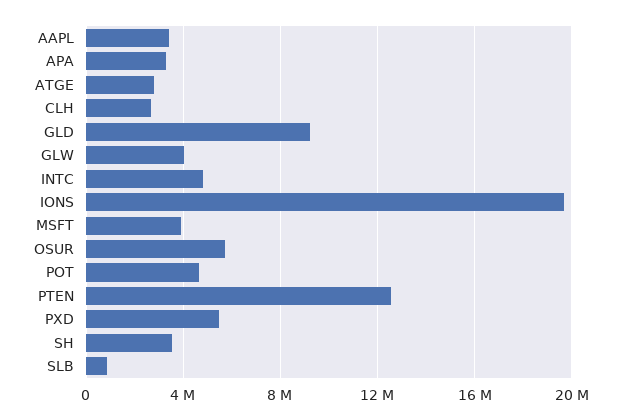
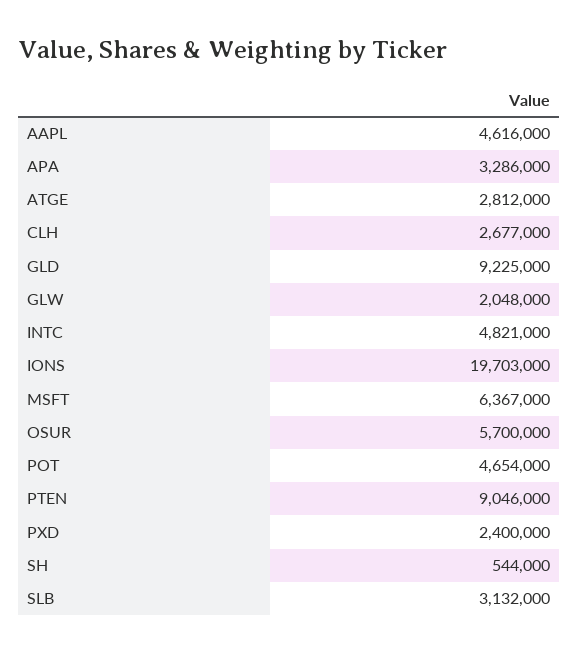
AAPL: 3500000 -> 4616000
GLW: 4000000 -> 2048000
MSFT: 4000000 -> 6367000
PTEN: 12500000 -> 9046000
PXD: 5500000 -> 2400000
SH: 3500000 -> 544000
SLB: 1000000 -> 3132000

